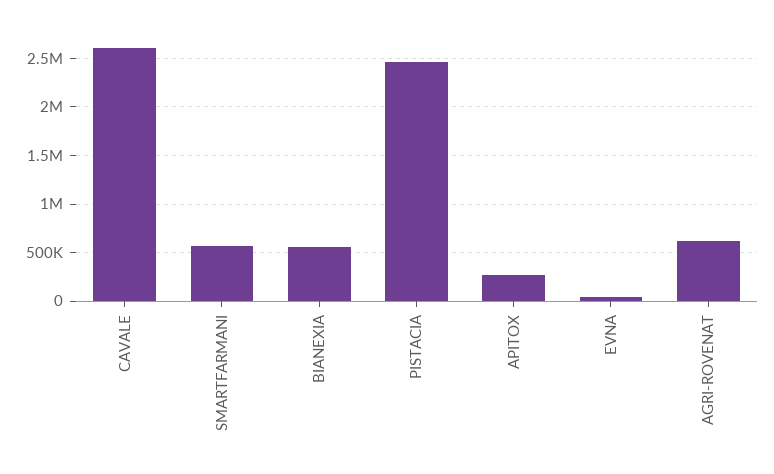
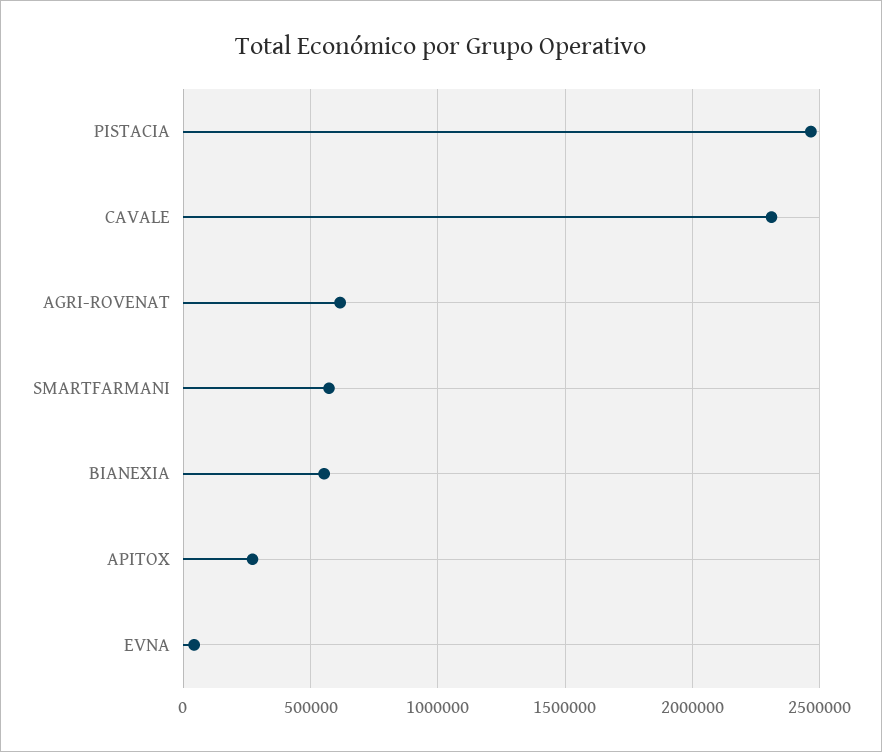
CAVALE: 2600000 -> 2300000

